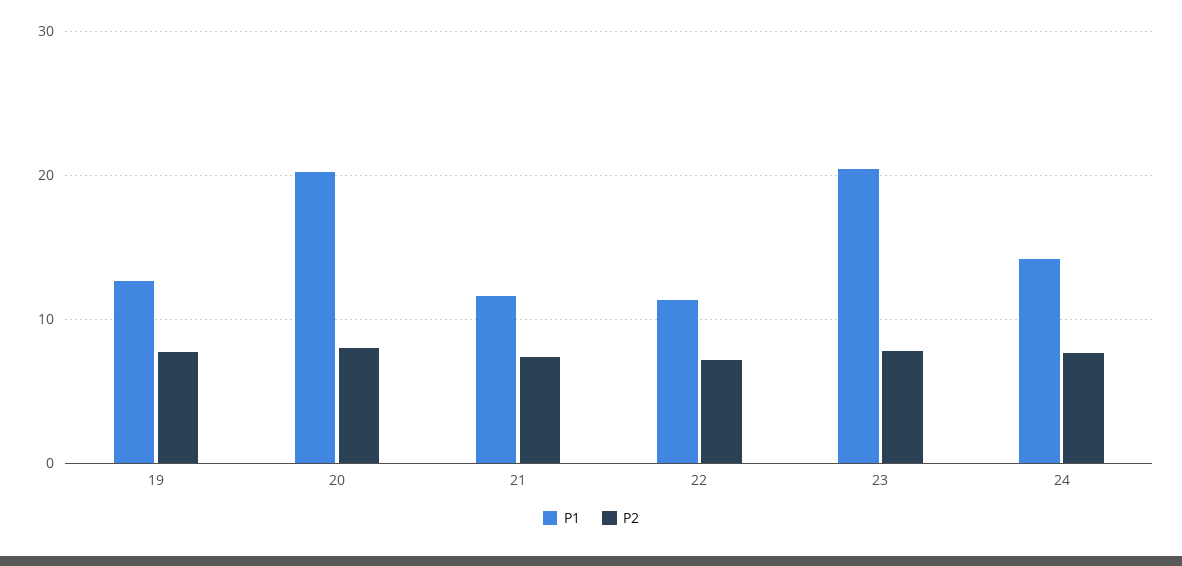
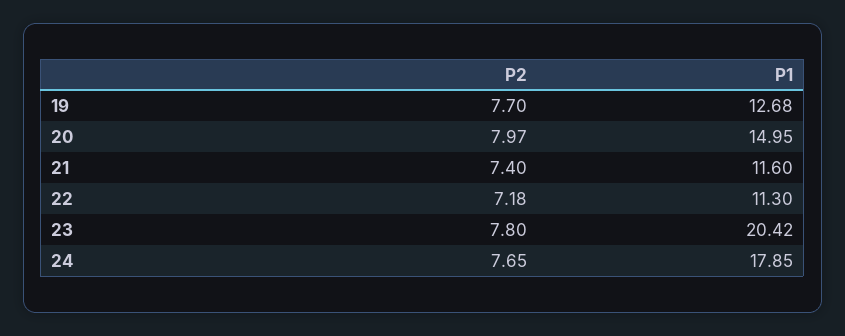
P1, 20: 20 -> 14.95
P1, 24: 14 -> 17.85

